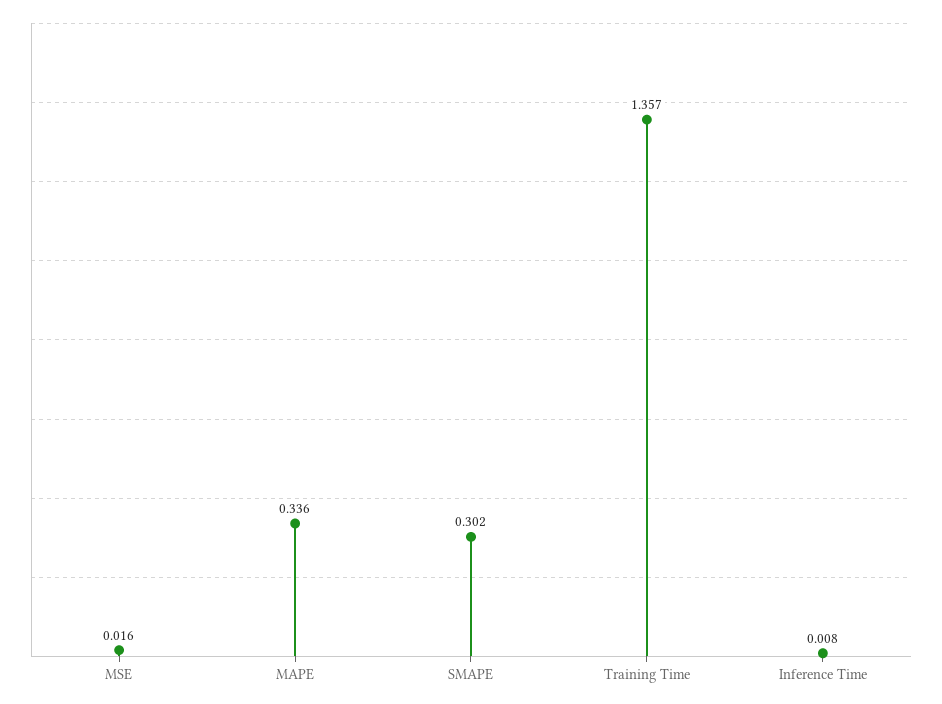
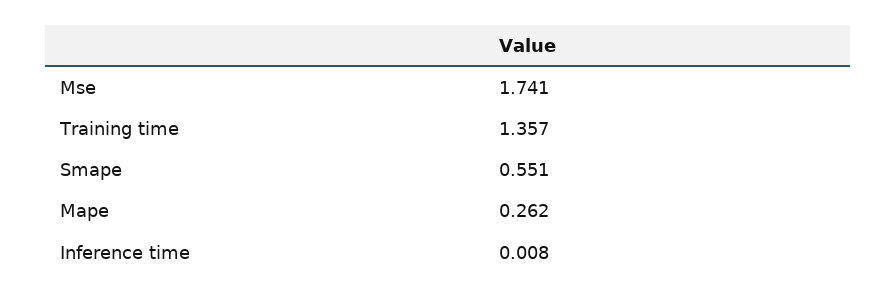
MSE: 0.016 -> 1.741
MAPE: 0.336 -> 0.262
SMAPE: 0.302 -> 0.551

